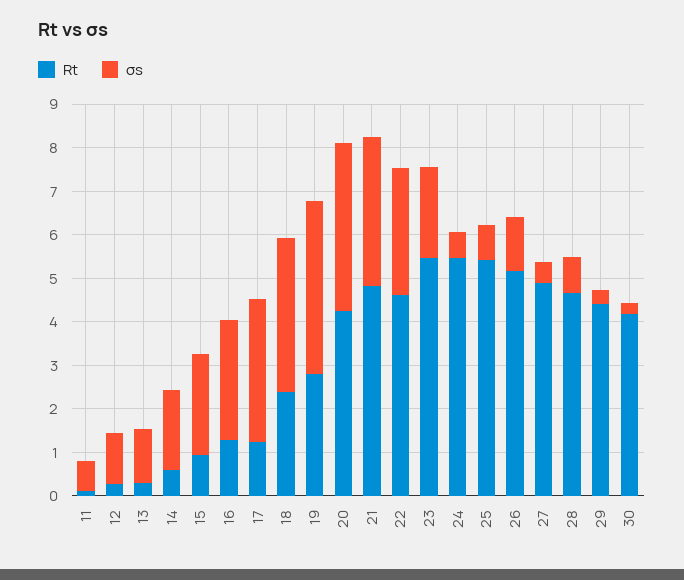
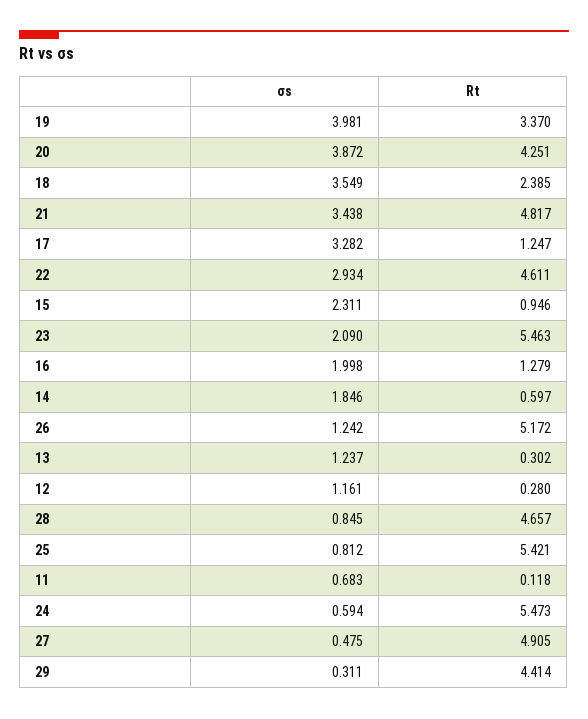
σs, 16: 2.8 -> 1.998
Rt, 19: 2.8 -> 3.37
Rt, 30: 4.2 -> none
σs, 30: 0.2 -> none

